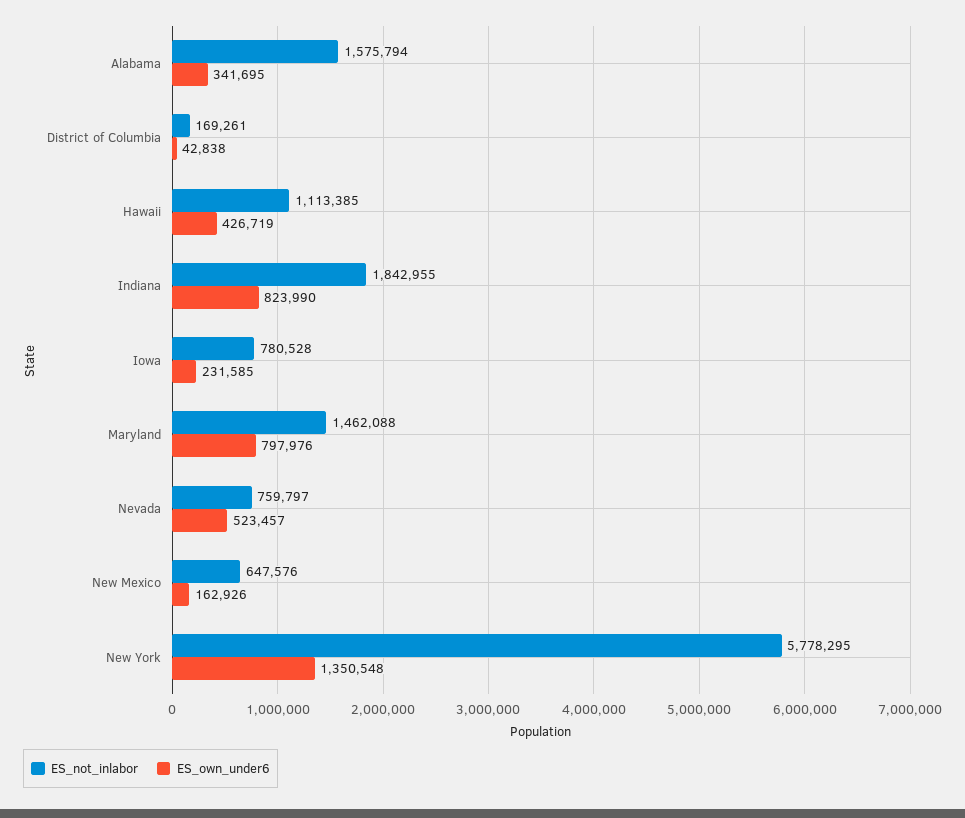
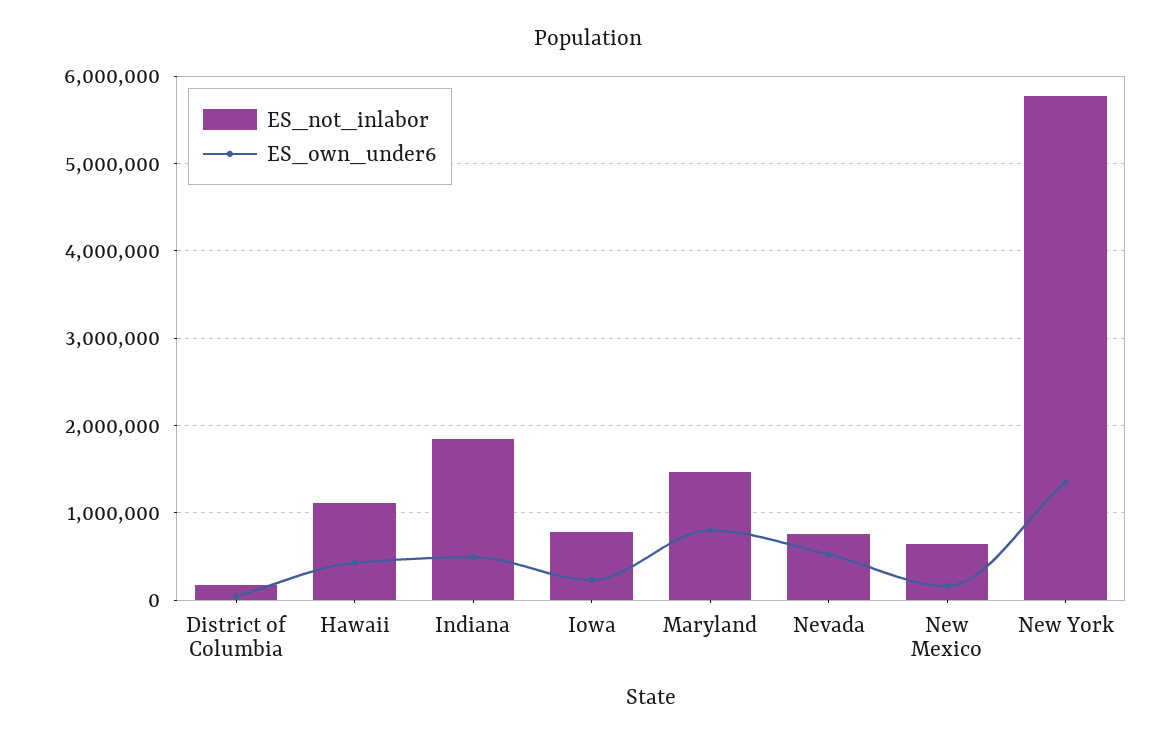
ES_not_inlabor, Alabama: 1575794 -> none
ES_own_under6, Alabama: 341695 -> none
ES_own_under6, Indiana: 823990 -> 500000

